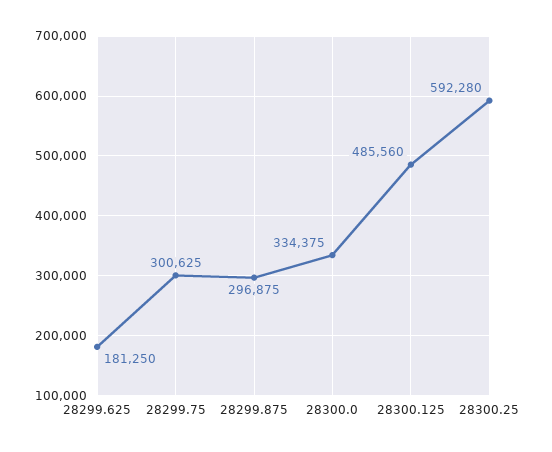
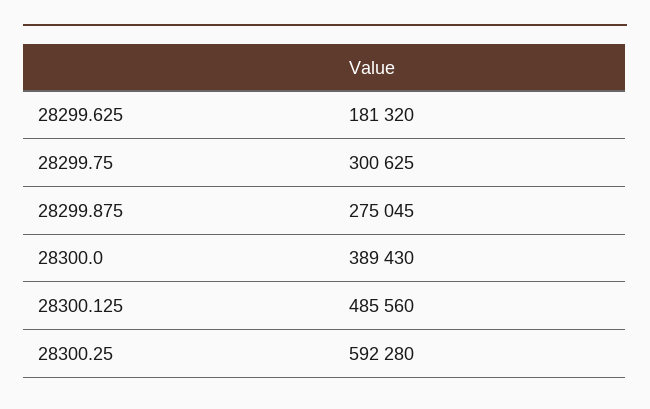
28299.625: 181250 -> 181320
28299.875: 296875 -> 275045
28300.0: 334375 -> 389430

